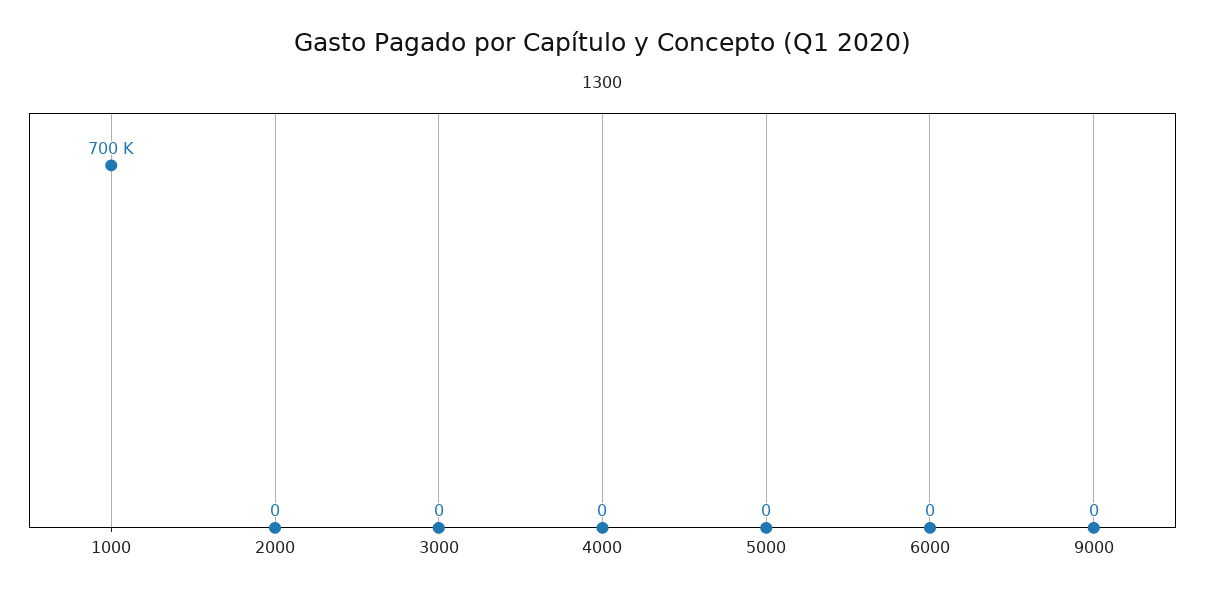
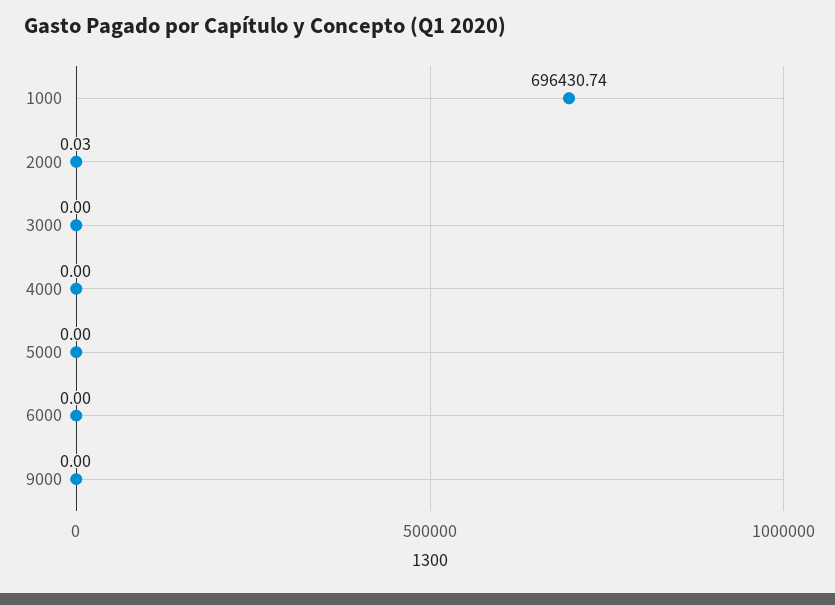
1000: 700000 -> 696430.74
2000: 0 -> 0.03

